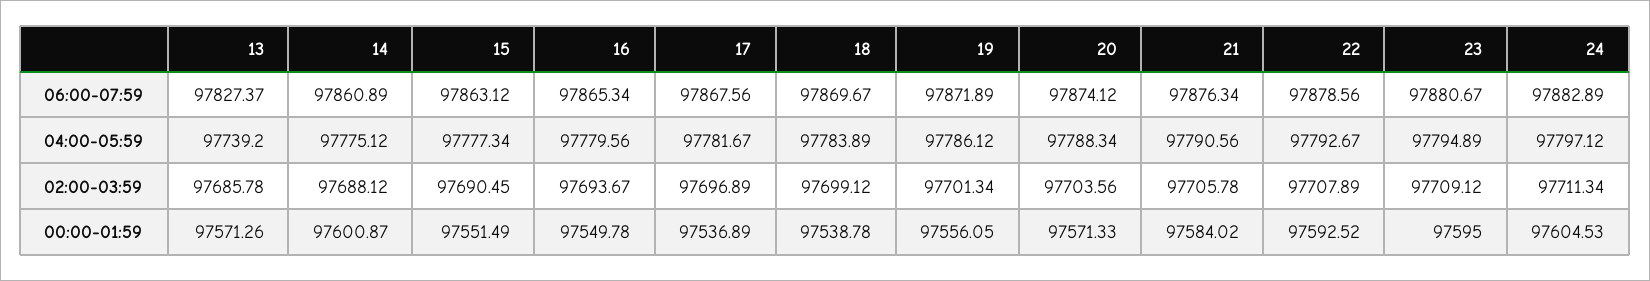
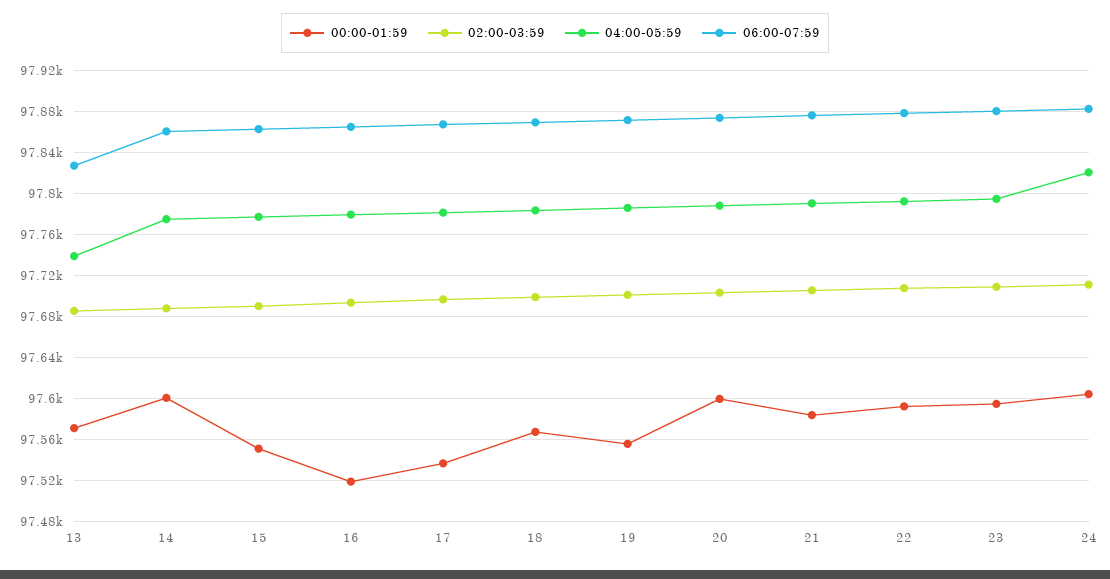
04:00-05:59, 24: 97797.12 -> 97820
00:00-01:59, 16: 97549.78 -> 97520
00:00-01:59, 18: 97538.78 -> 97570
00:00-01:59, 20: 97571.33 -> 97600

